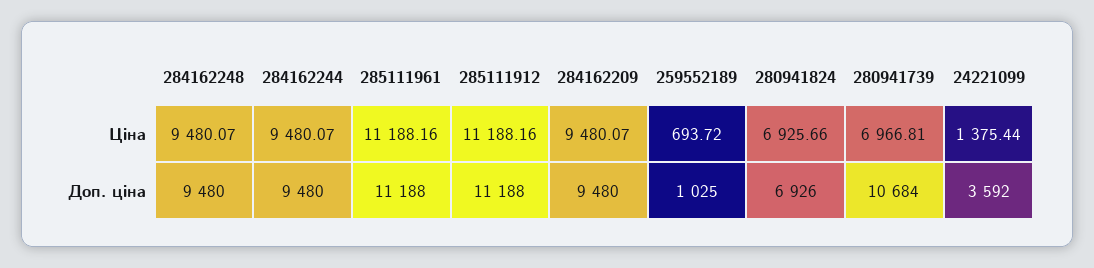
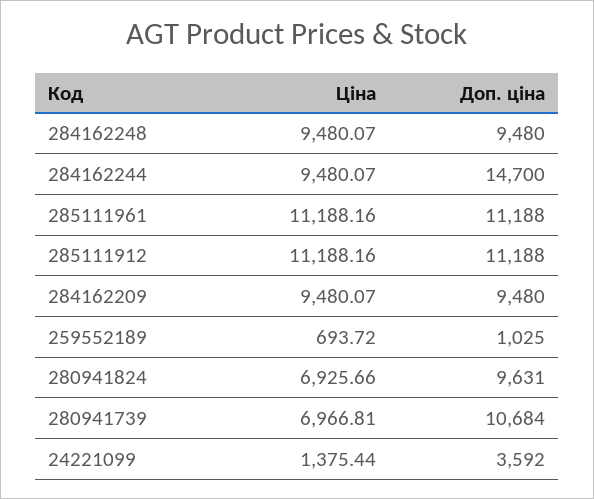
284162244, Доп. ціна: 9480 -> 14700
280941824, Доп. ціна: 6926 -> 9631

